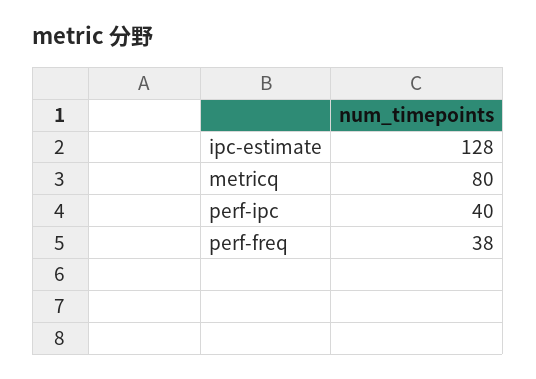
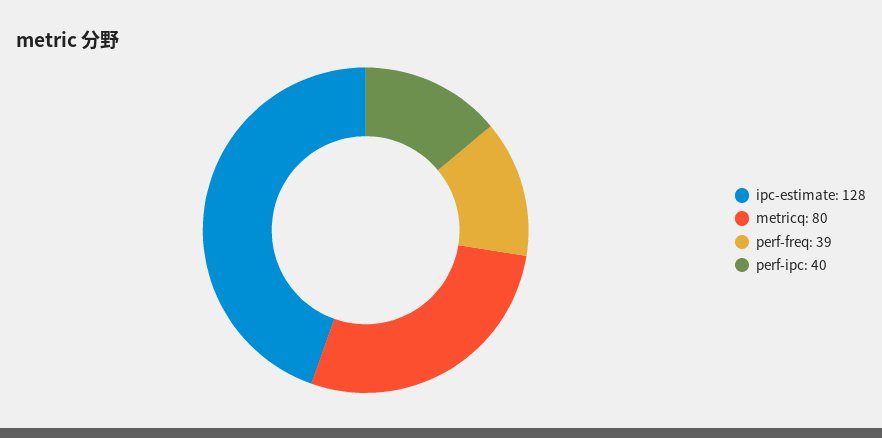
perf-freq: 38 -> 39

